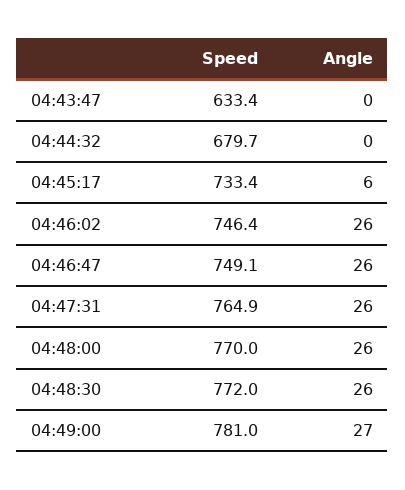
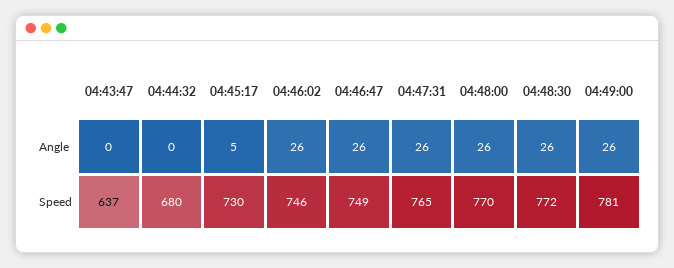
Speed, 04:43:47: 633.4 -> 637
Speed, 04:45:17: 733.4 -> 730
Angle, 04:45:17: 6 -> 5
Angle, 04:49:00: 27 -> 26

